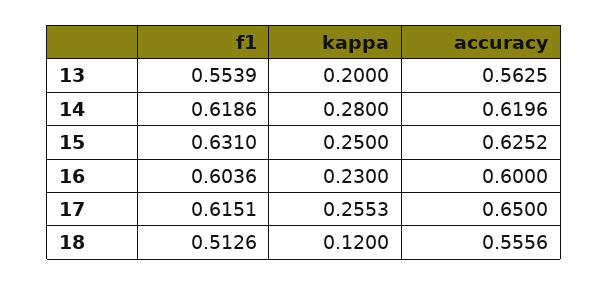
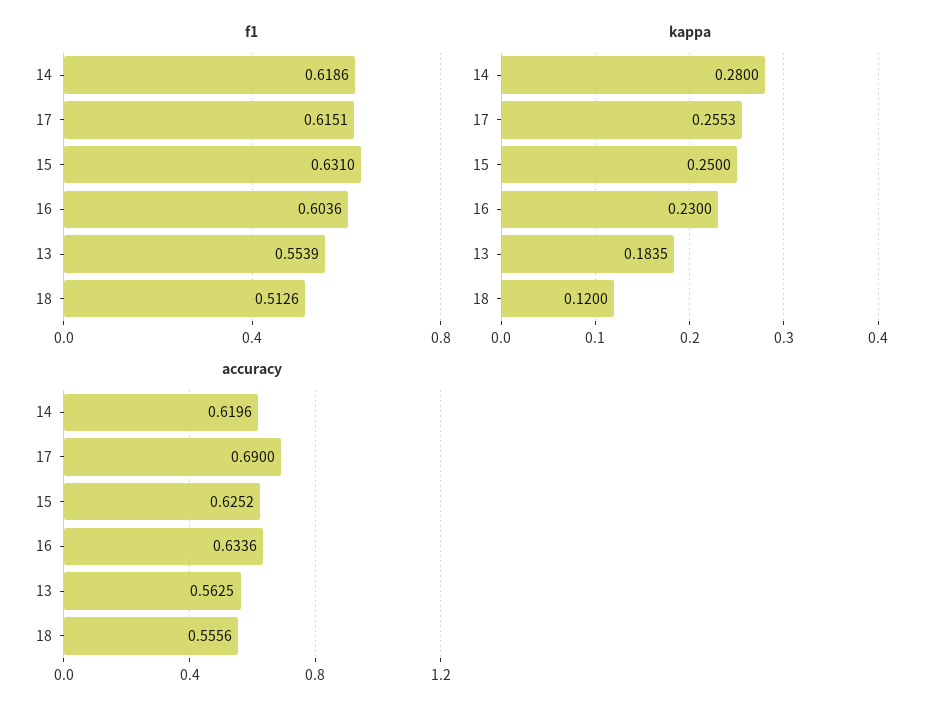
kappa, 13: 0.2 -> 0.1835
accuracy, 16: 0.6 -> 0.6336
accuracy, 17: 0.65 -> 0.69

